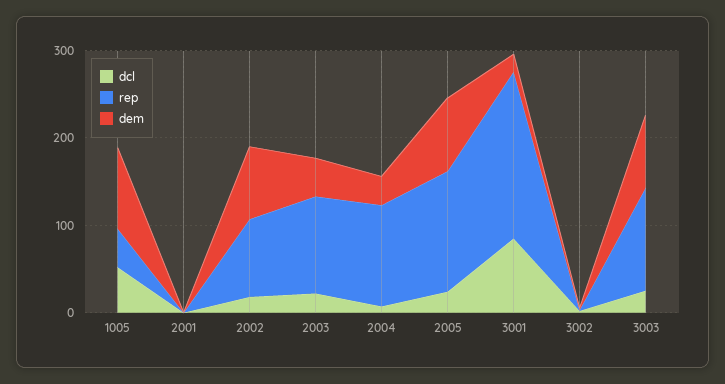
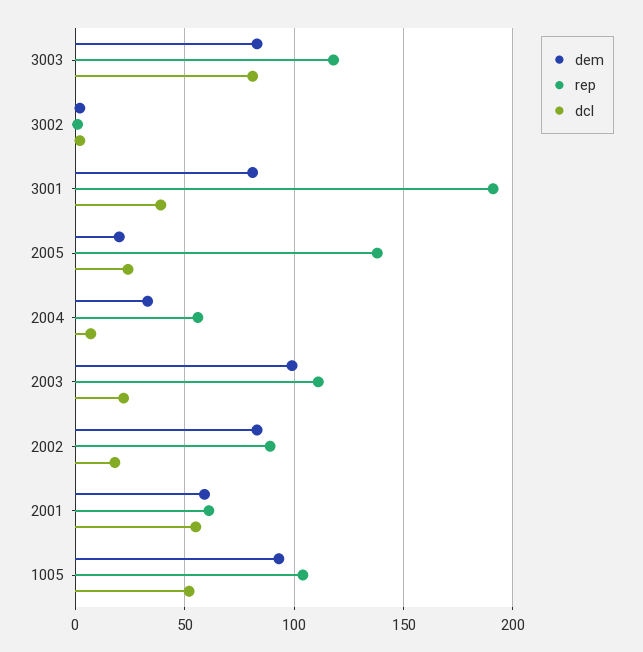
rep, 1005: 40 -> 105
dcl, 2001: 0 -> 55
rep, 2001: 0 -> 60
dem, 2001: 0 -> 60
dem, 2003: 40 -> 100
rep, 2004: 120 -> 55
dem, 2005: 80 -> 20
dcl, 3001: 80 -> 40
dem, 3001: 20 -> 80
dcl, 3003: 20 -> 80

